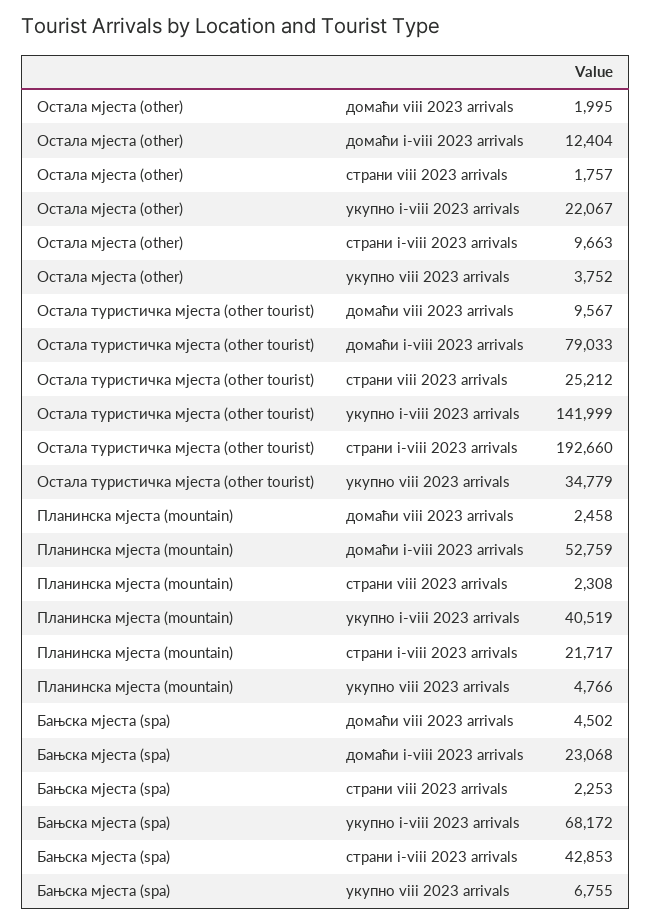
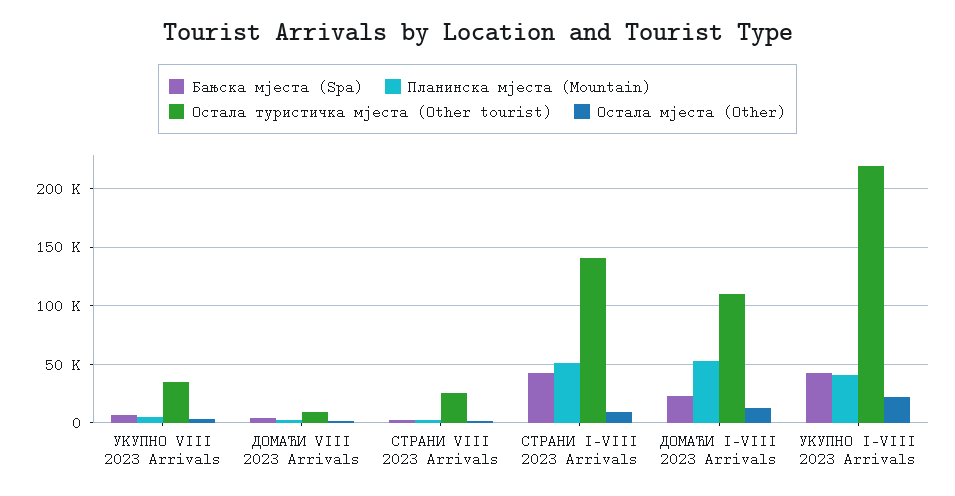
Остала туристичка мјеста (other tourist), домаћи i-viii 2023 arrivals: 79033 -> 110000
Остала туристичка мјеста (other tourist), укупно i-viii 2023 arrivals: 141999 -> 220000
Остала туристичка мјеста (other tourist), страни i-viii 2023 arrivals: 192660 -> 140000
Планинска мјеста (mountain), страни i-viii 2023 arrivals: 21717 -> 50000
Бањска мјеста (spa), укупно i-viii 2023 arrivals: 68172 -> 40000

